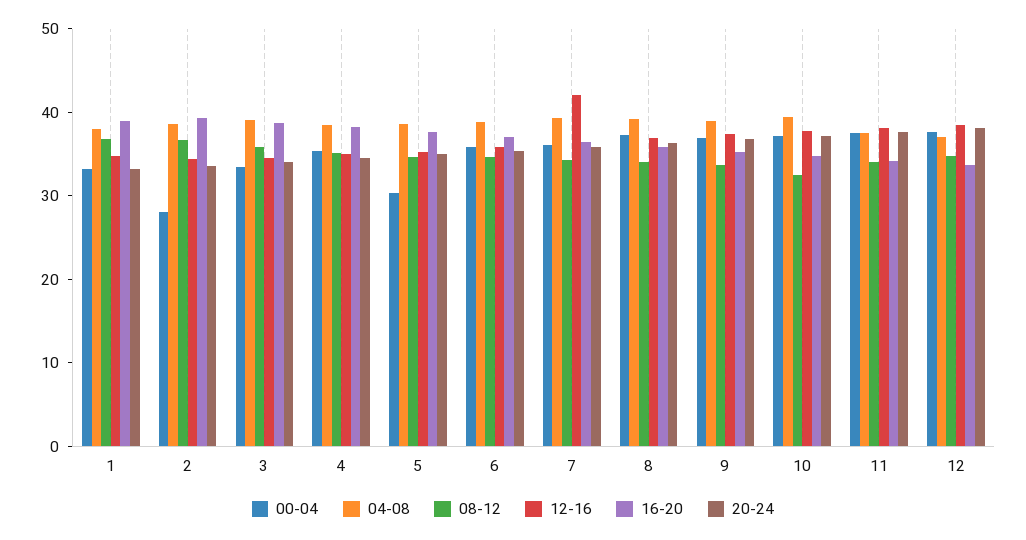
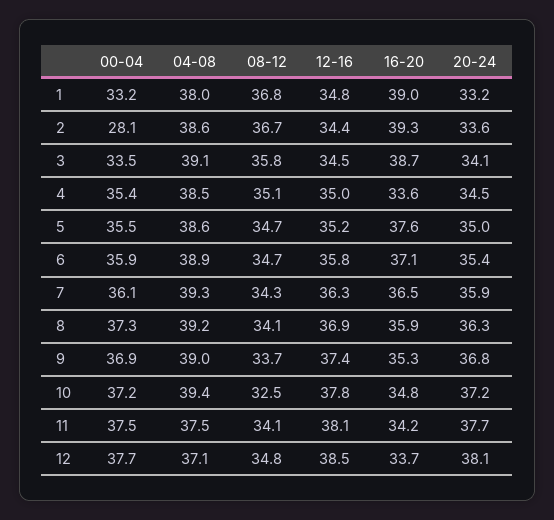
16-20, 4: 38 -> 33.6
00-04, 5: 30 -> 35.5
12-16, 7: 42 -> 36.3

